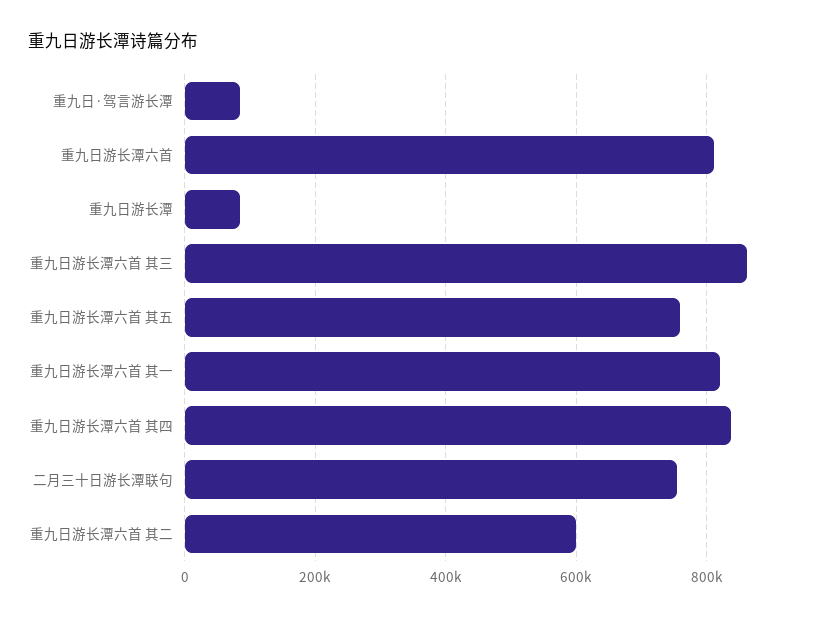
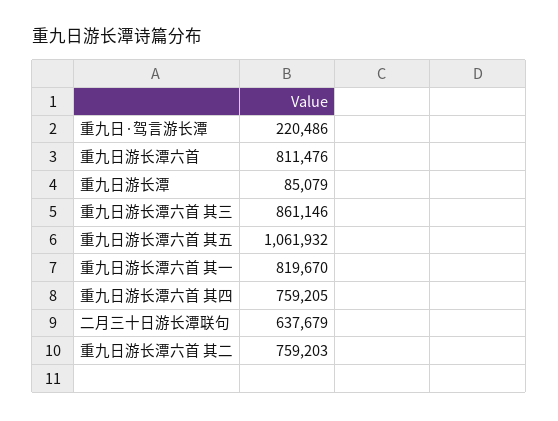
重九日·驾言游长潭: 80000 -> 220486
重九日游长潭六首 其五: 760000 -> 1061932
重九日游长潭六首 其四: 840000 -> 759205
二月三十日游长潭联句: 760000 -> 637679
重九日游长潭六首 其二: 600000 -> 759203

